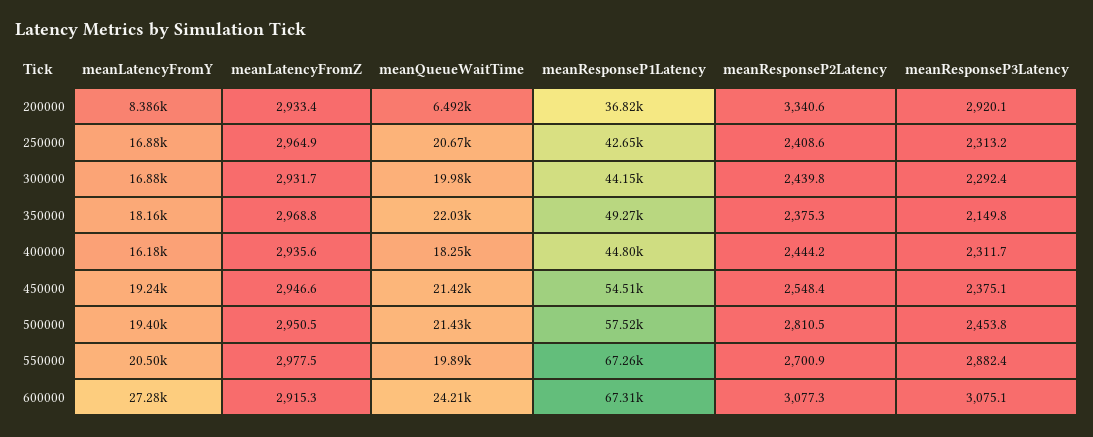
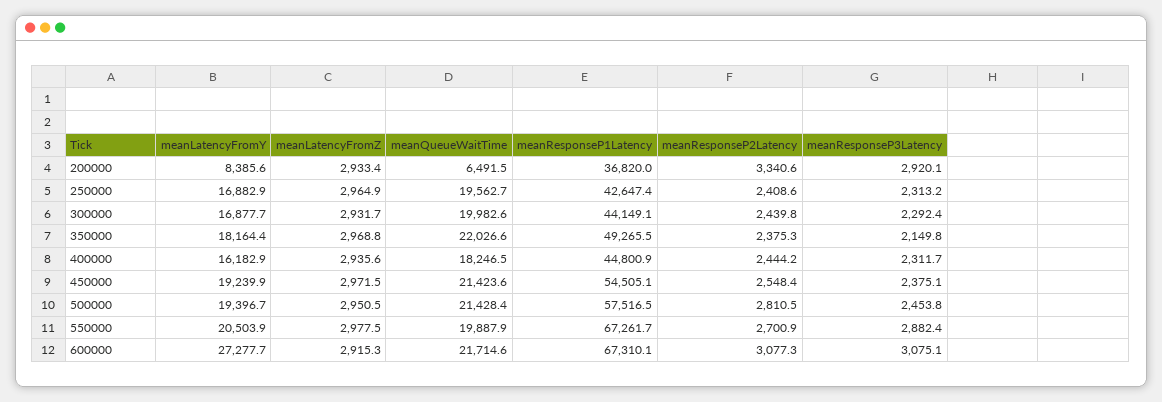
meanQueueWaitTime, 250000: 20670 -> 19562.7
meanLatencyFromZ, 450000: 2946.6 -> 2971.5
meanQueueWaitTime, 600000: 24210 -> 21714.6

